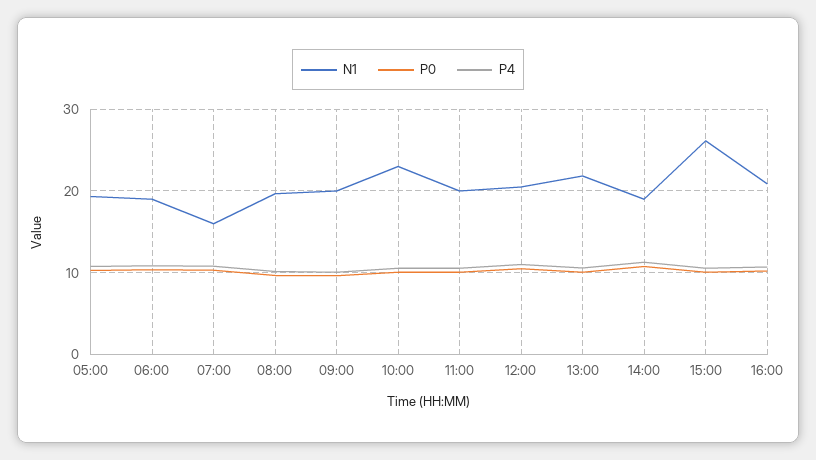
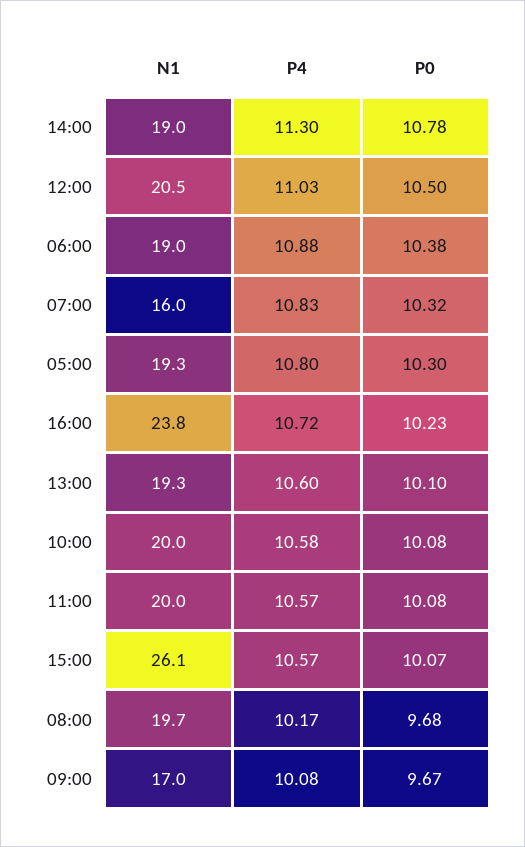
N1, 09:00: 20 -> 17
N1, 10:00: 23 -> 20
N1, 13:00: 22 -> 19.3
N1, 16:00: 21 -> 23.8

